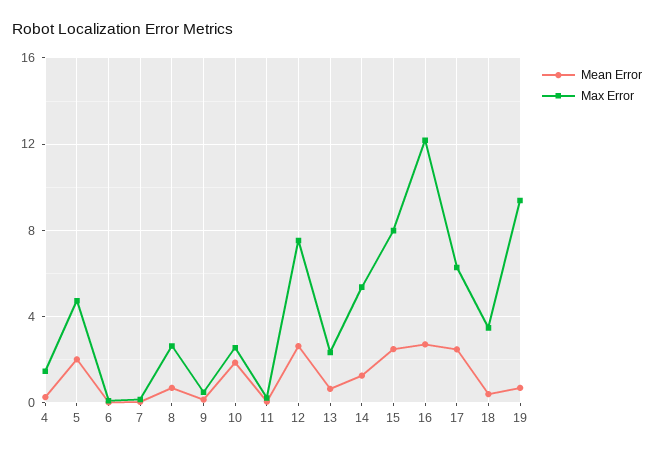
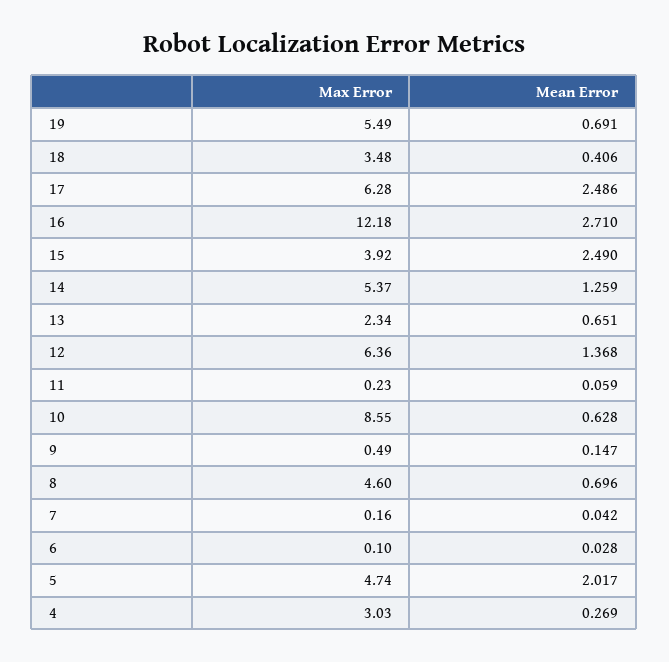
Max Error, 4: 1.5 -> 3.03
Max Error, 8: 2.5 -> 4.6
Mean Error, 10: 2 -> 0.628
Max Error, 10: 2.5 -> 8.55
Mean Error, 12: 2.5 -> 1.368
Max Error, 12: 7.5 -> 6.36
Max Error, 15: 8 -> 3.92
Max Error, 19: 9.5 -> 5.49

